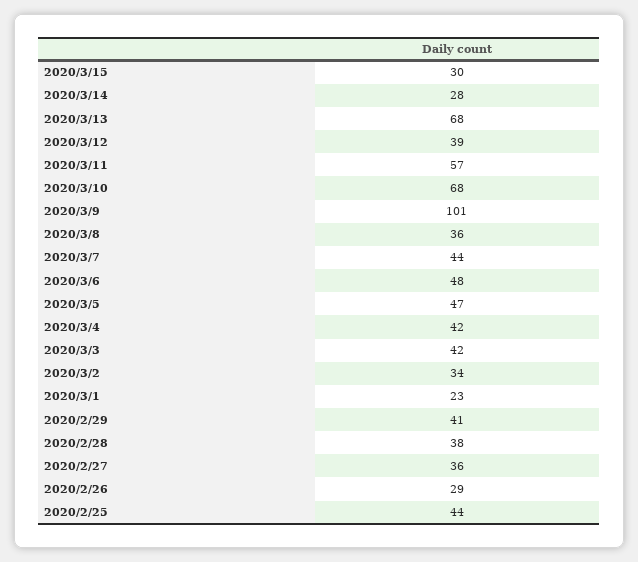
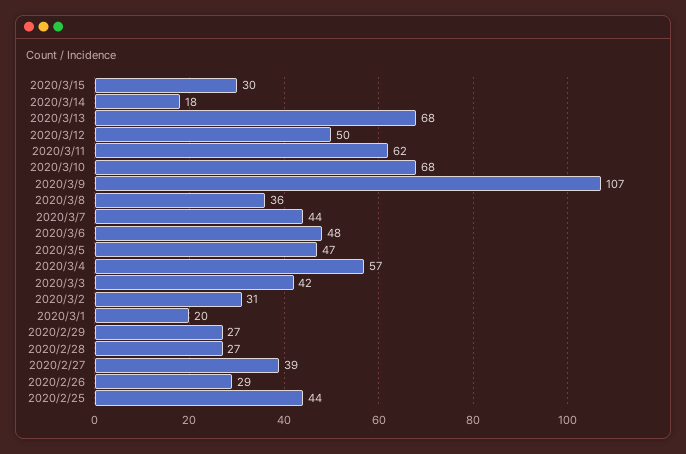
2020/3/14: 28 -> 18
2020/3/12: 39 -> 50
2020/3/11: 57 -> 62
2020/3/9: 101 -> 107
2020/3/4: 42 -> 57
2020/3/2: 34 -> 31
2020/3/1: 23 -> 20
2020/2/29: 41 -> 27
2020/2/28: 38 -> 27
2020/2/27: 36 -> 39

